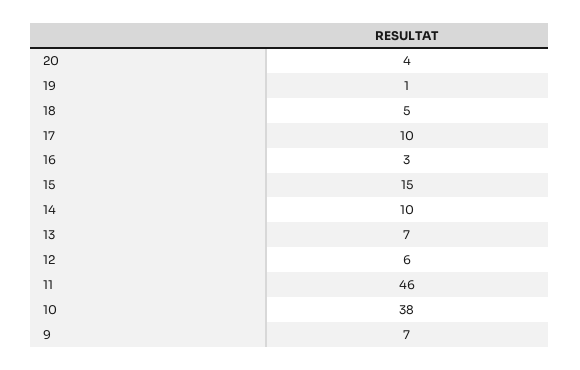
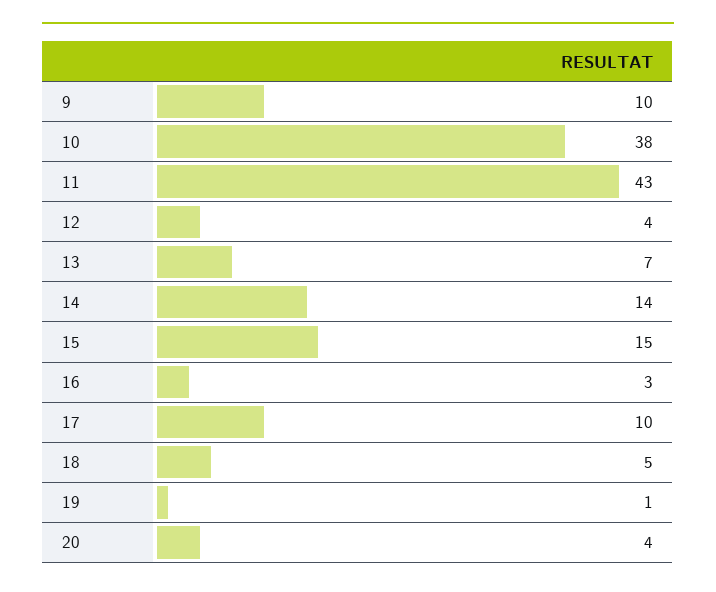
14: 10 -> 14
12: 6 -> 4
11: 46 -> 43
9: 7 -> 10

